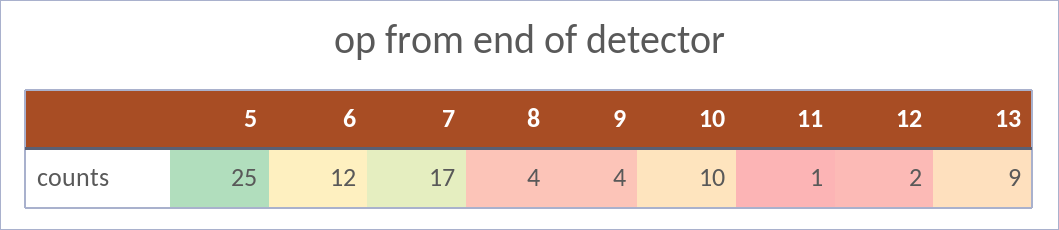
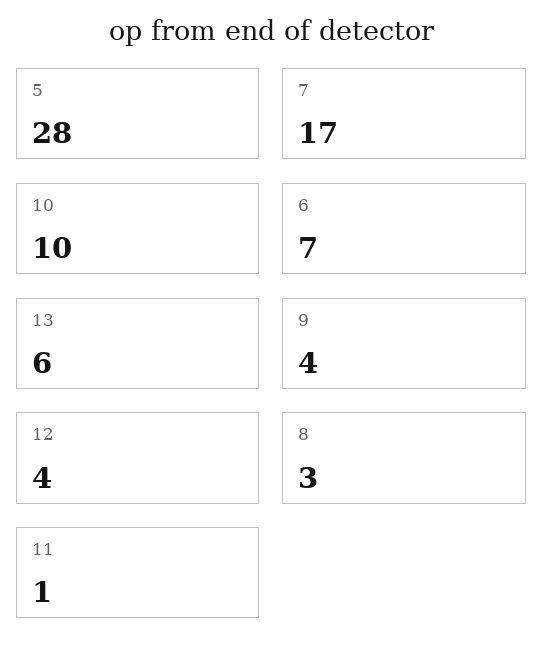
5: 25 -> 28
6: 12 -> 7
8: 4 -> 3
12: 2 -> 4
13: 9 -> 6

